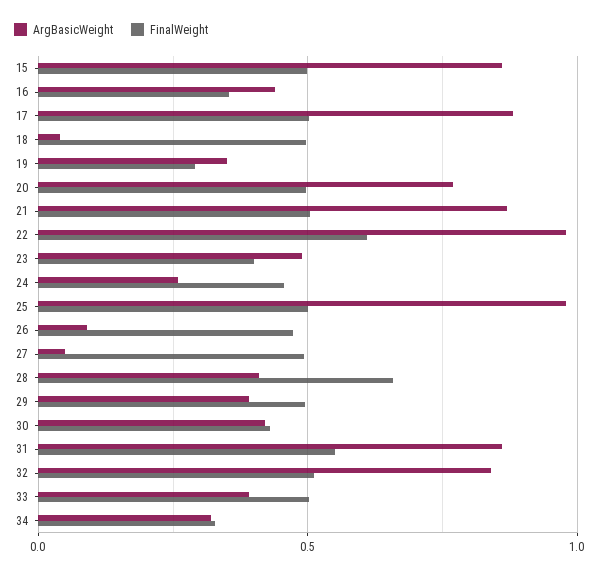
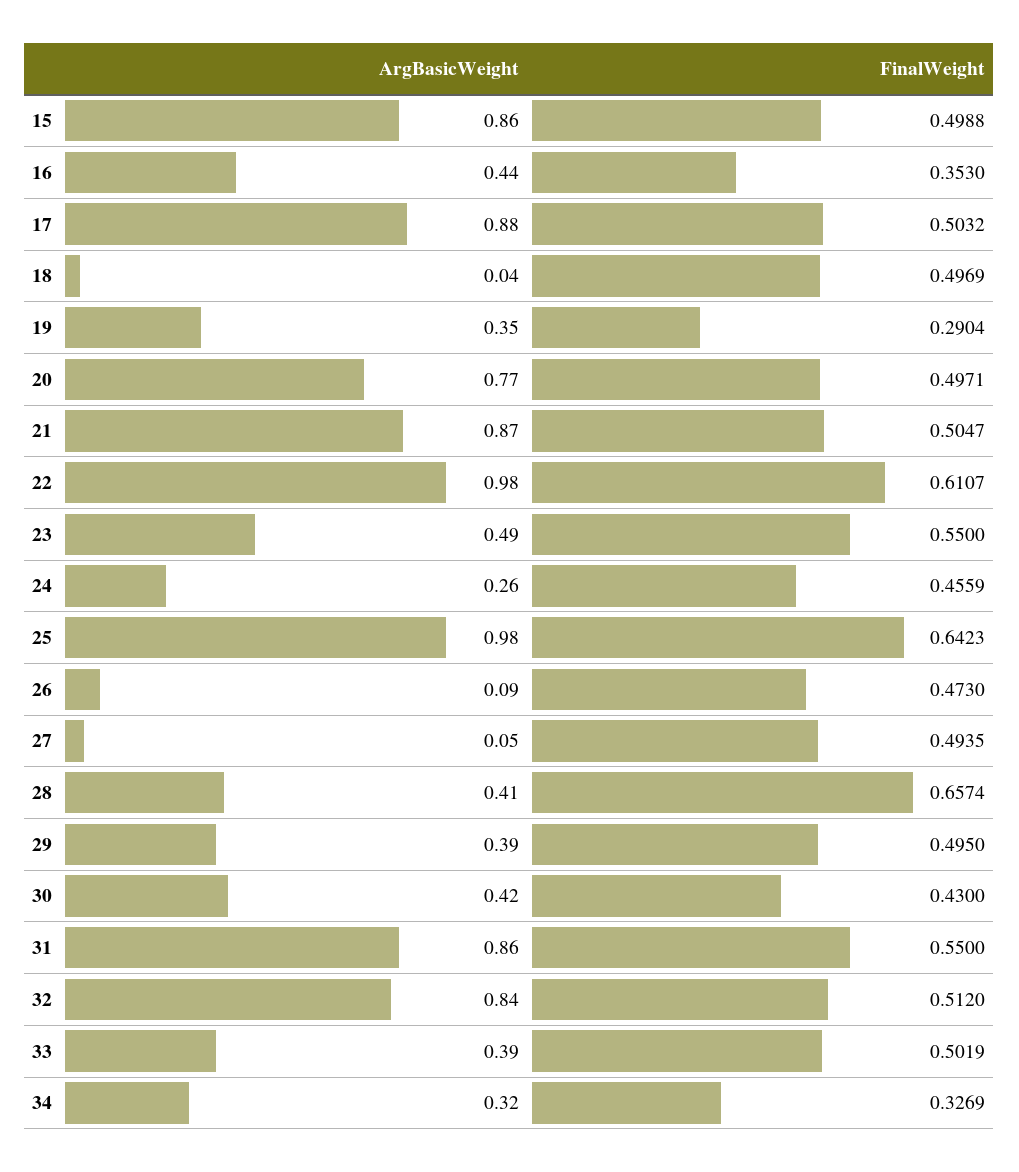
FinalWeight, 23: 0.4 -> 0.55
FinalWeight, 25: 0.5 -> 0.6423

